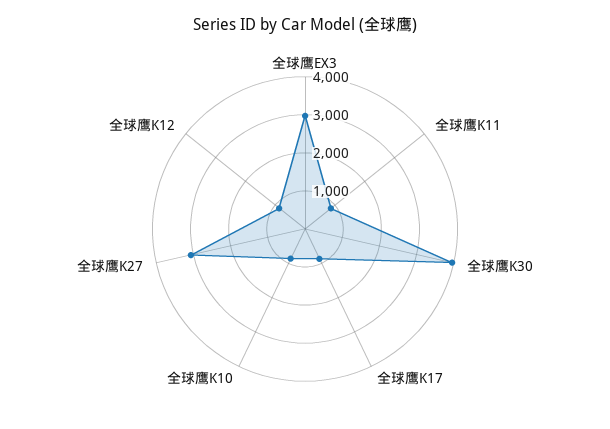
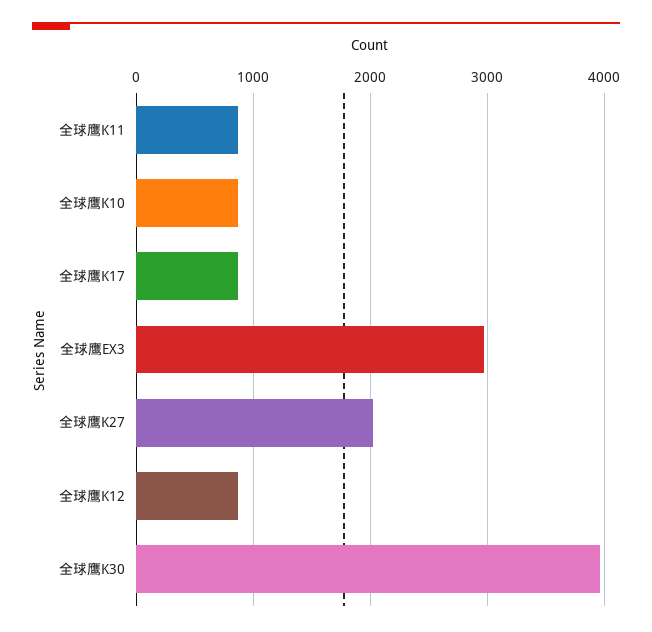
全球鹰K27: 3000 -> 2000

